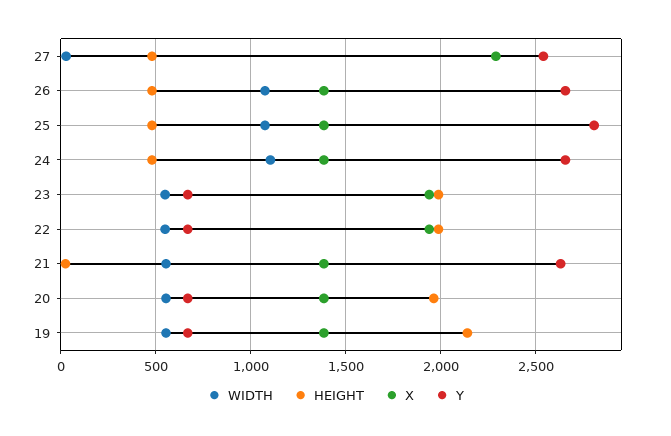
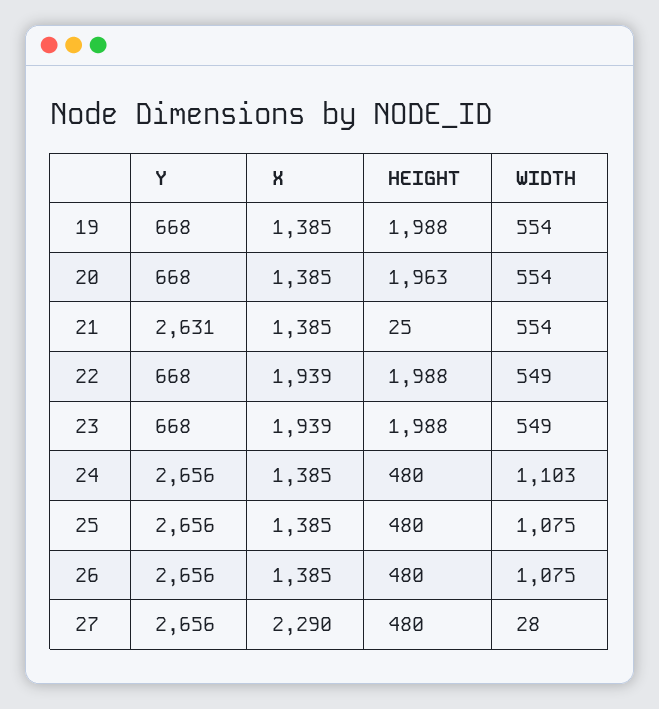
Y, 27: 2550 -> 2656
Y, 25: 2800 -> 2656
HEIGHT, 19: 2150 -> 1988

